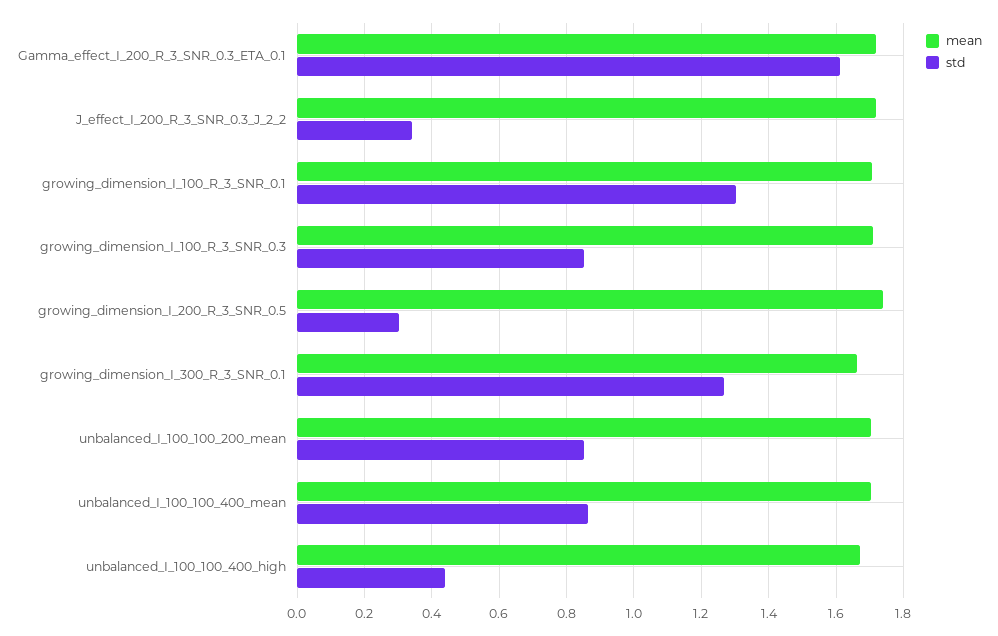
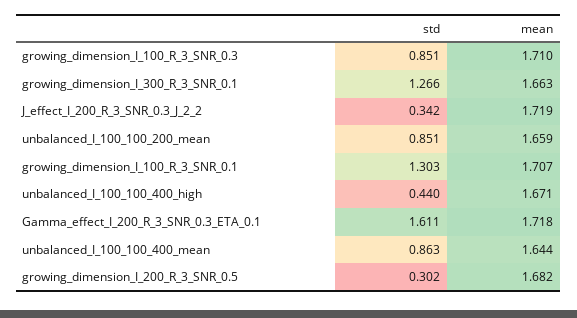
mean, growing_dimension_I_200_R_3_SNR_0.5: 1.74 -> 1.682
mean, unbalanced_I_100_100_200_mean: 1.7 -> 1.659
mean, unbalanced_I_100_100_400_mean: 1.7 -> 1.644

